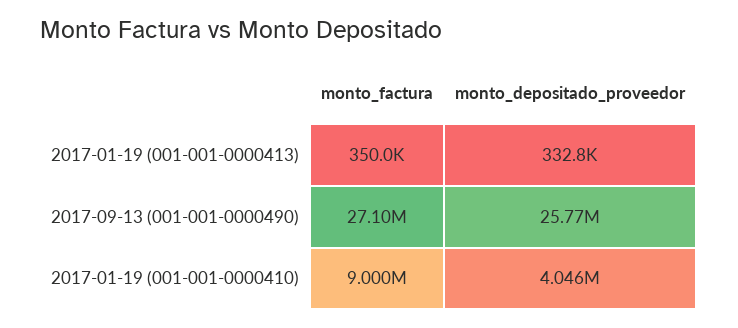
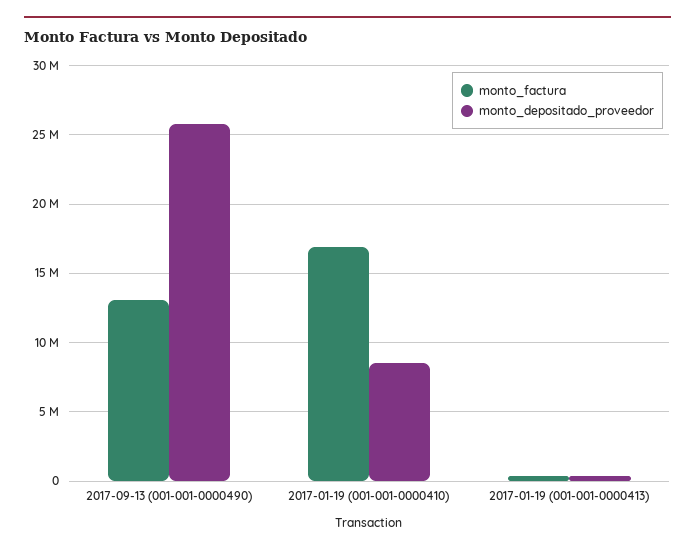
monto_factura, 2017-09-13 (001-001-0000490): 27100000 -> 13000000
monto_factura, 2017-01-19 (001-001-0000410): 9000000 -> 17000000
monto_depositado_proveedor, 2017-01-19 (001-001-0000410): 4046000 -> 8500000

